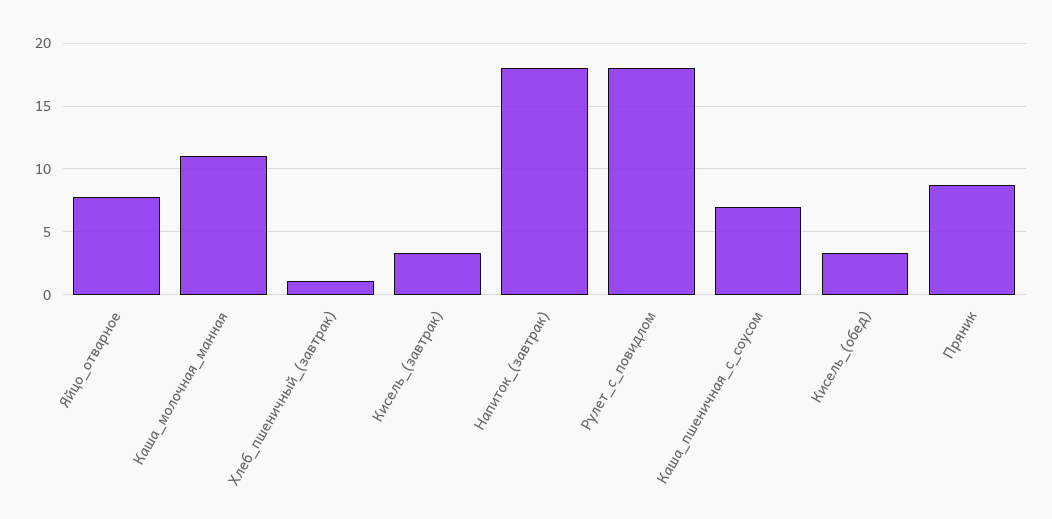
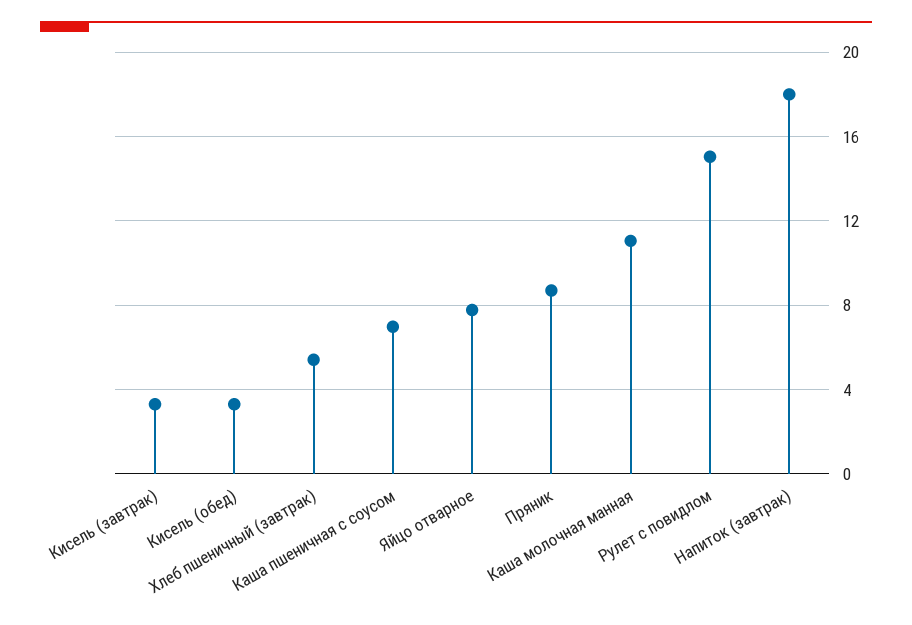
Хлеб_пшеничный_(завтрак): 1 -> 5.5
Рулет_с_повидлом: 18 -> 15

